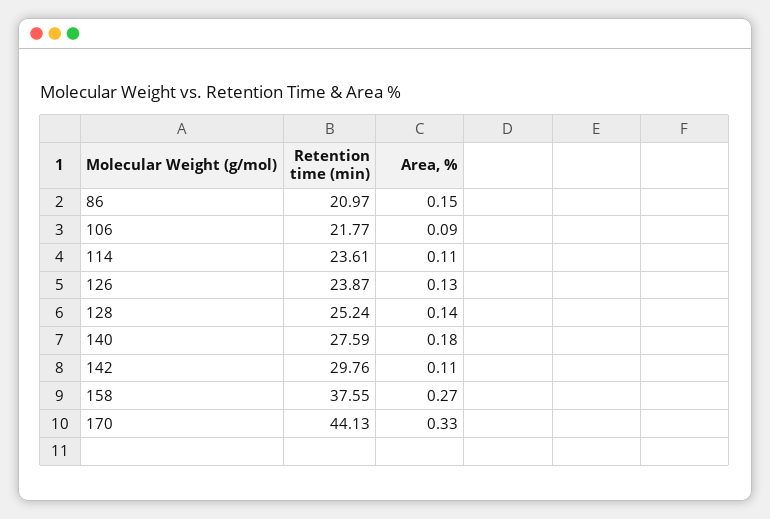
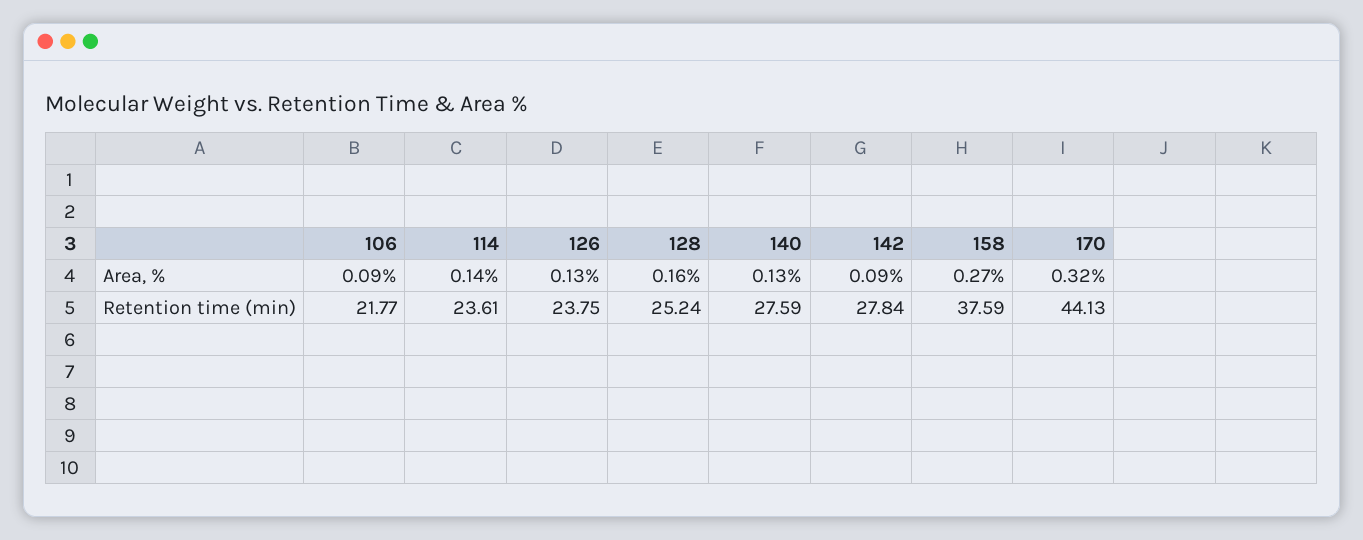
Retention time (min), 86: 20.97 -> none
Area, %, 86: 0.15 -> none
Area, %, 114: 0.11 -> 0.14
Retention time (min), 126: 23.87 -> 23.75
Area, %, 128: 0.14 -> 0.16
Area, %, 140: 0.18 -> 0.13
Retention time (min), 142: 29.76 -> 27.84
Area, %, 142: 0.11 -> 0.09
Retention time (min), 158: 37.55 -> 37.59
Area, %, 170: 0.33 -> 0.32

